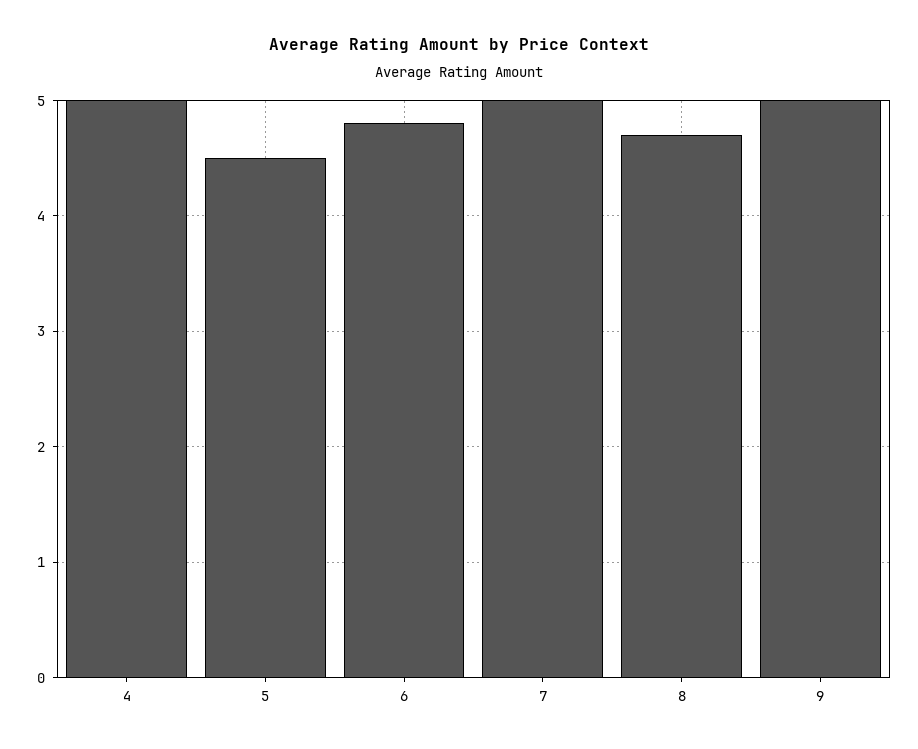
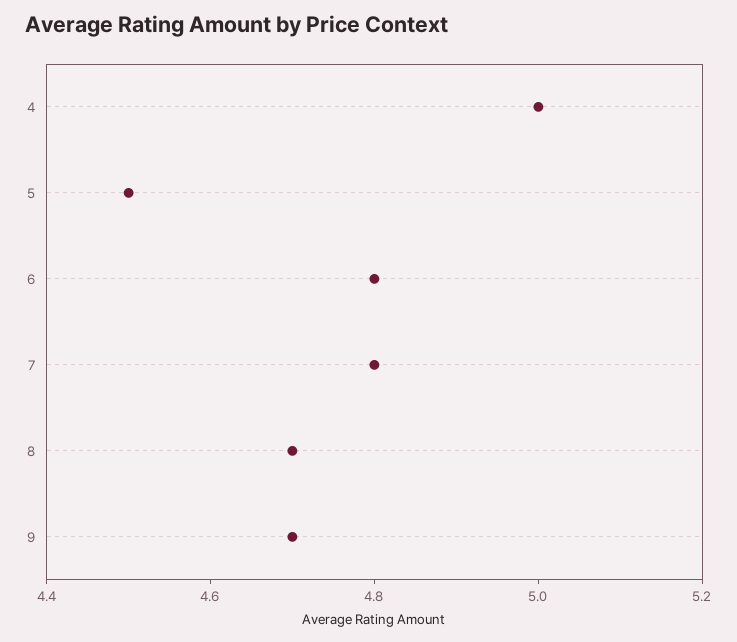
7: 5 -> 4.8
9: 5 -> 4.7

